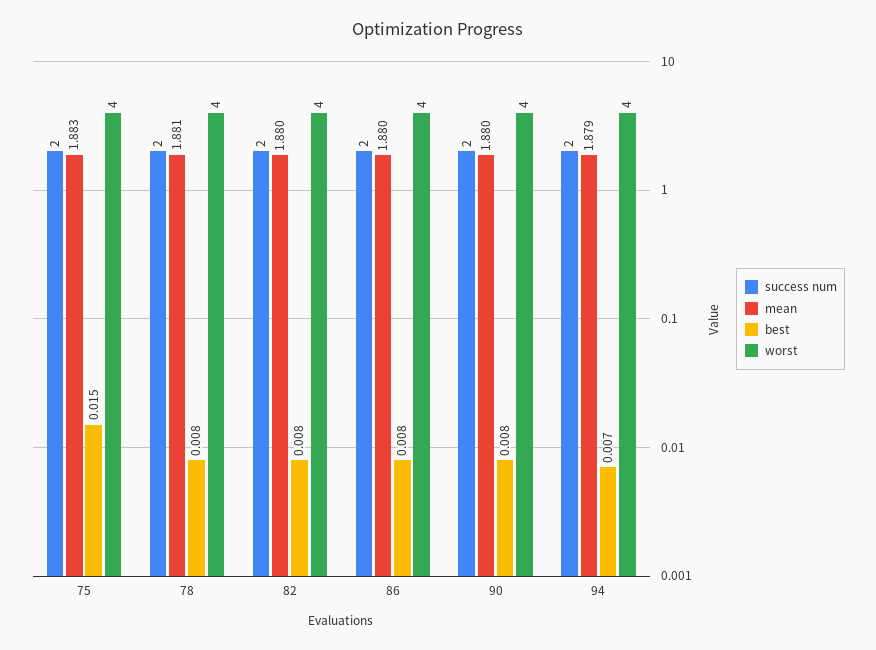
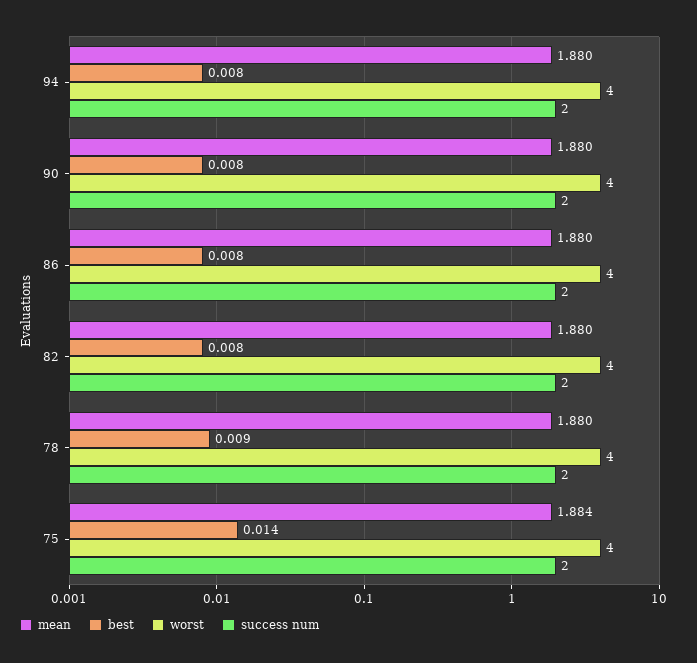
mean, 75: 1.883 -> 1.884
best, 75: 0.015 -> 0.014
mean, 78: 1.881 -> 1.88
best, 78: 0.008 -> 0.009
mean, 94: 1.879 -> 1.88
best, 94: 0.007 -> 0.008

